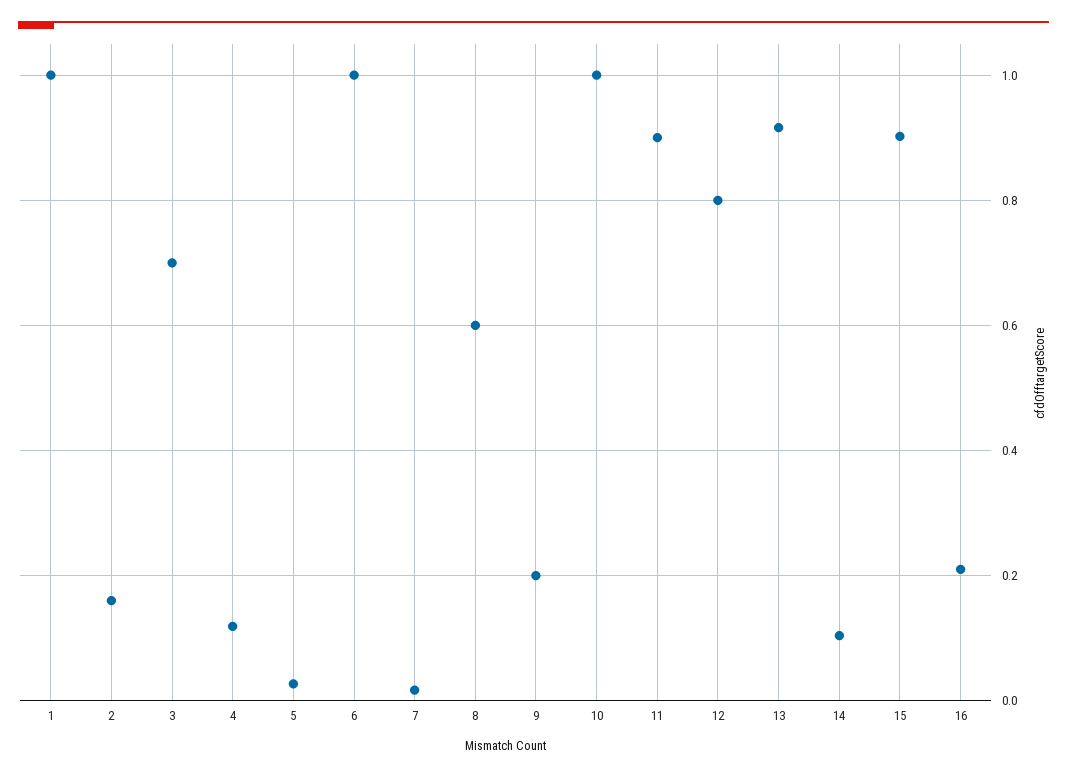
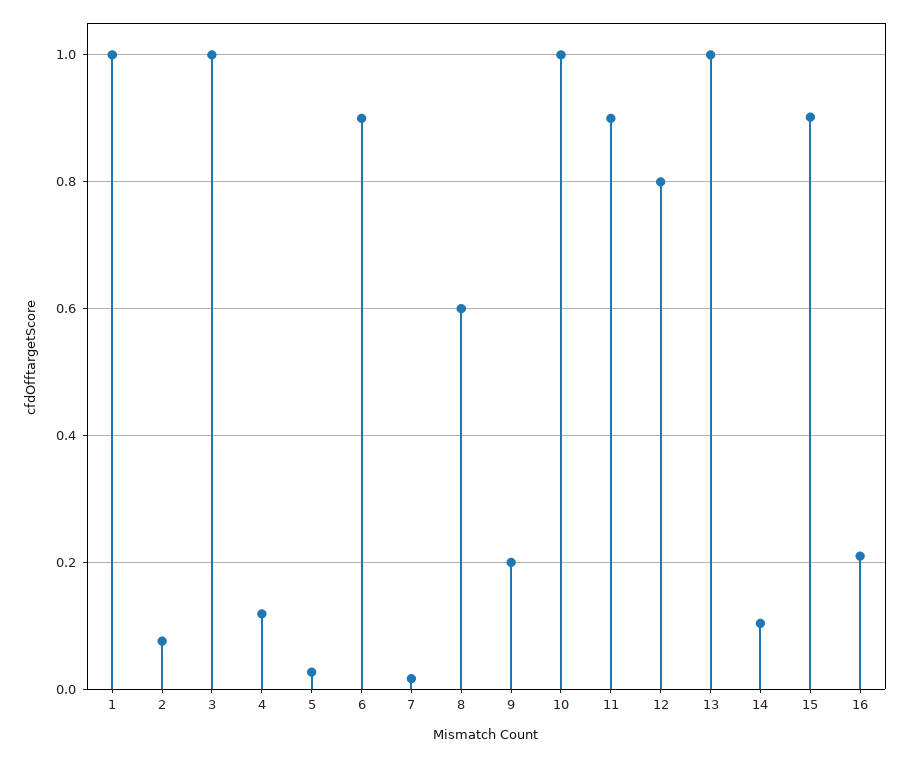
2: 0.16 -> 0.08
3: 0.7 -> 1
6: 1 -> 0.9
13: 0.92 -> 1

